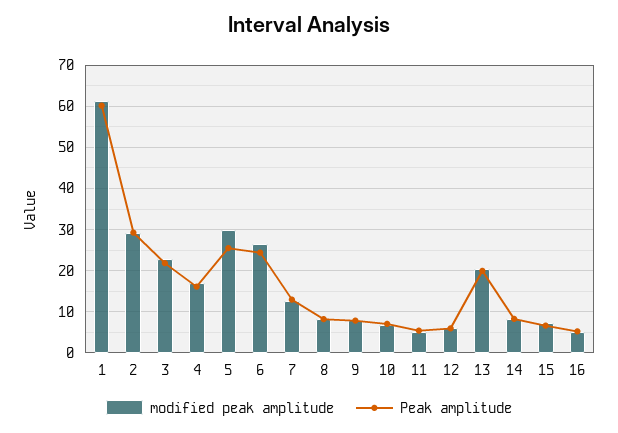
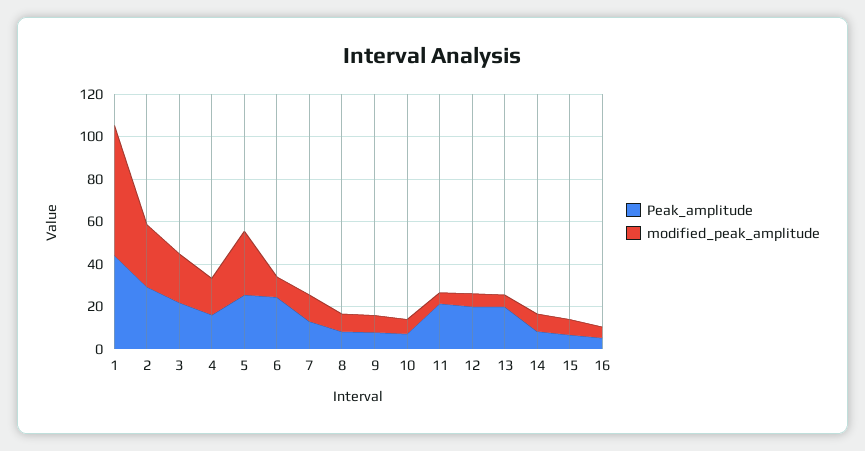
Peak amplitude, 1: 60 -> 45
modified peak amplitude, 6: 26 -> 10
Peak amplitude, 11: 6 -> 20
Peak amplitude, 12: 6 -> 20
modified peak amplitude, 13: 20 -> 5

